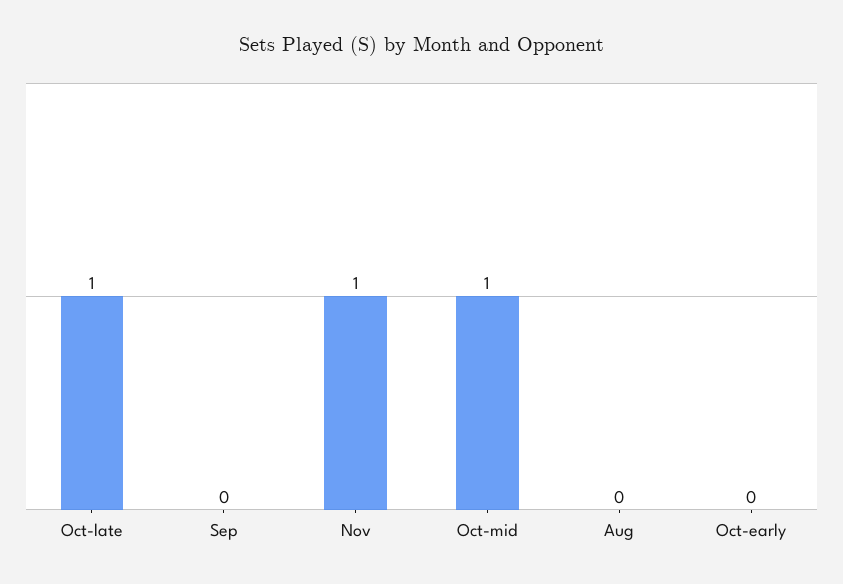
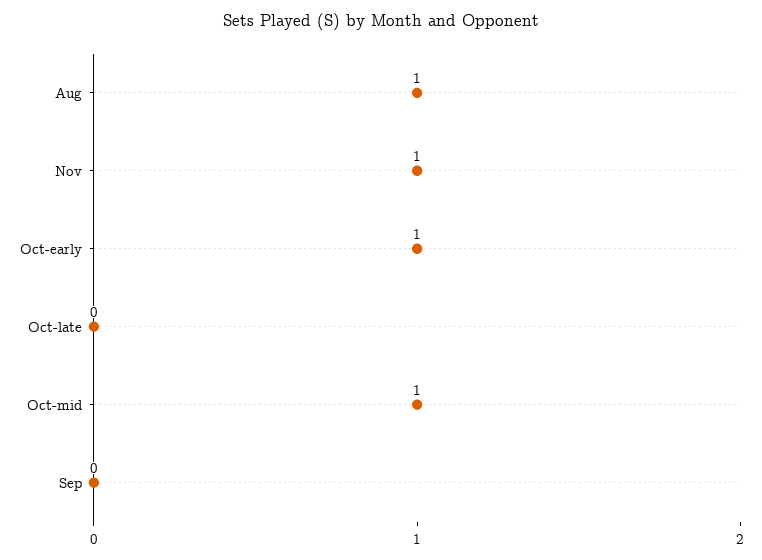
Oct-late: 1 -> 0
Aug: 0 -> 1
Oct-early: 0 -> 1

